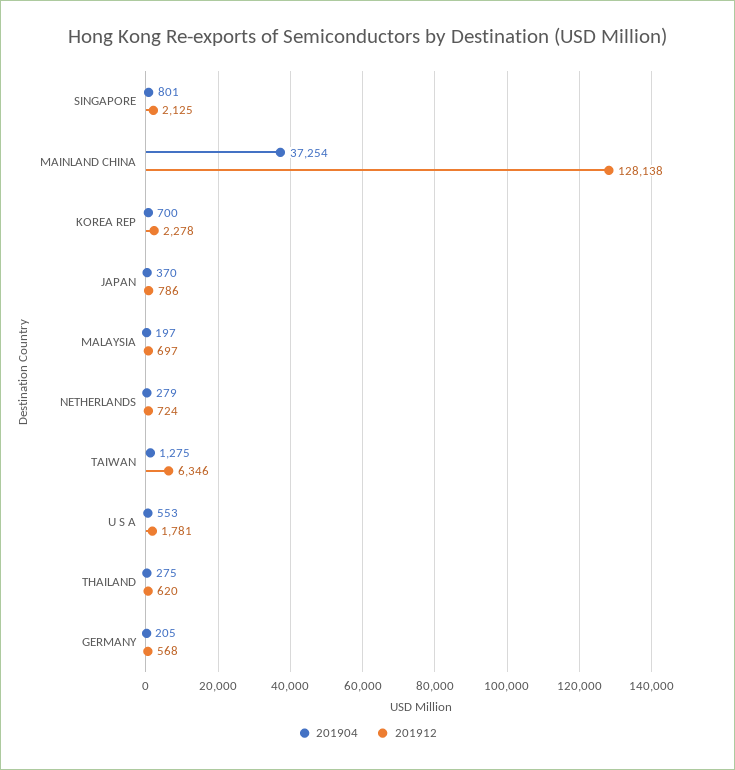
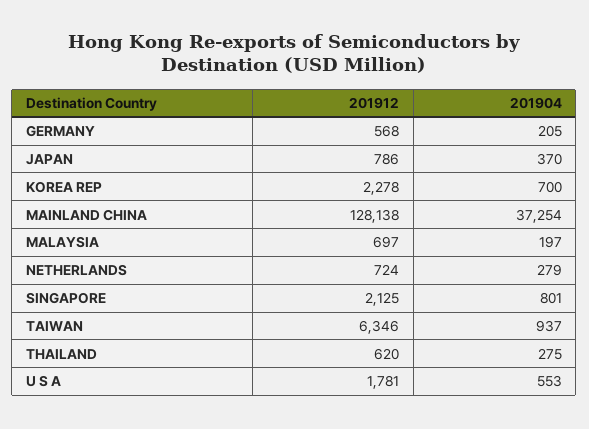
201904, TAIWAN: 1275 -> 937

